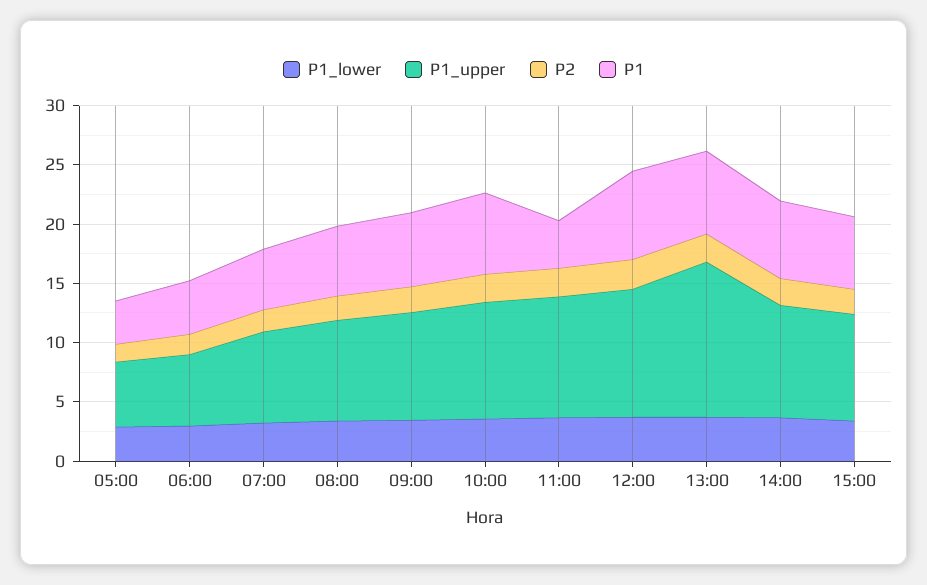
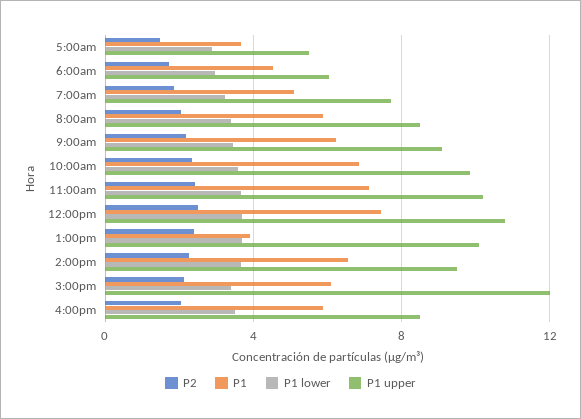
P1, 11:00: 4 -> 7
P1_upper, 13:00: 13 -> 10
P1, 13:00: 7 -> 4
P1_upper, 15:00: 9 -> 12
P2, 4:00pm: none -> 2
P1, 4:00pm: none -> 6
P1_lower, 4:00pm: none -> 3.5
P1_upper, 4:00pm: none -> 8.5

